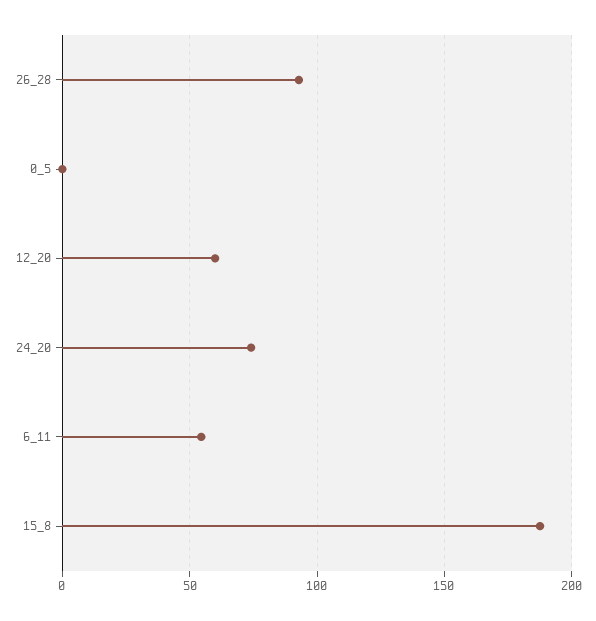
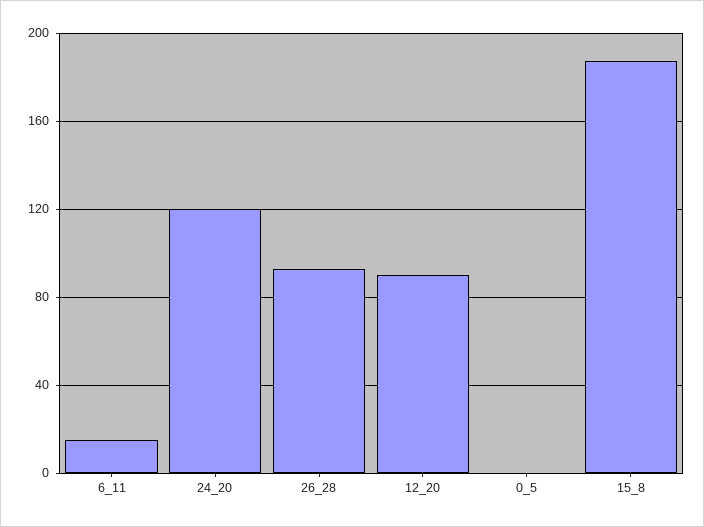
12_20: 60 -> 90
24_20: 75 -> 120
6_11: 55 -> 15

